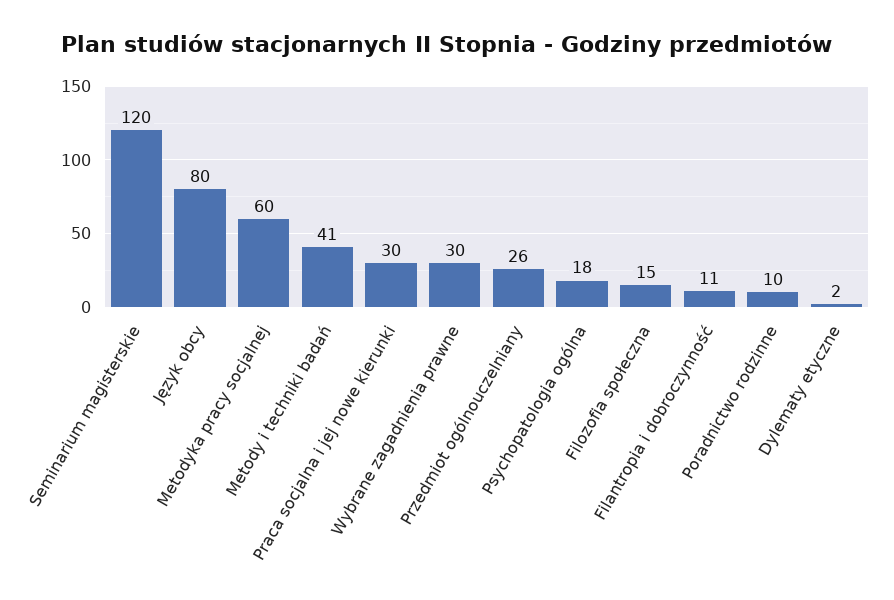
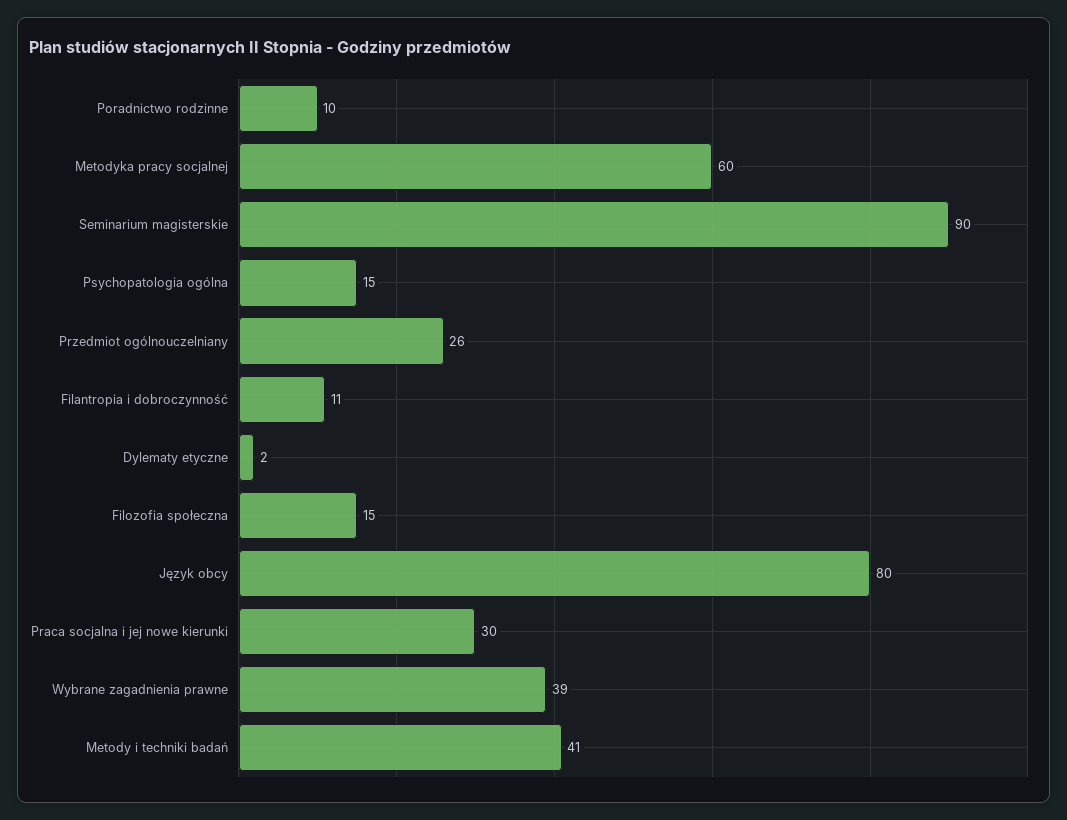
Seminarium magisterskie: 120 -> 90
Wybrane zagadnienia prawne: 30 -> 39
Psychopatologia ogólna: 18 -> 15

